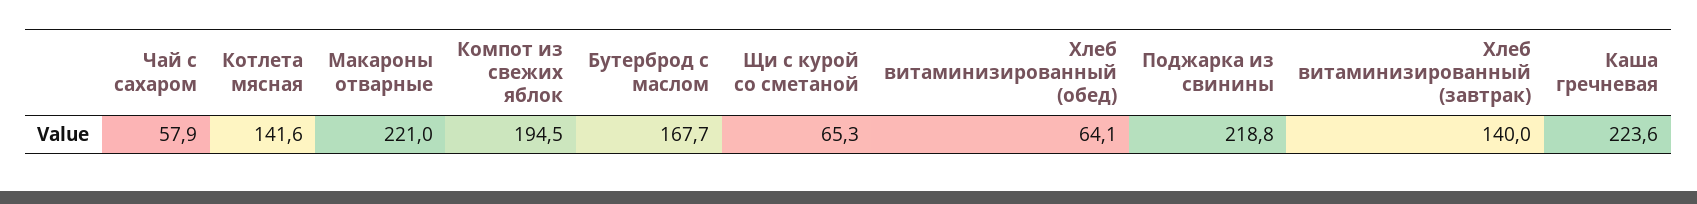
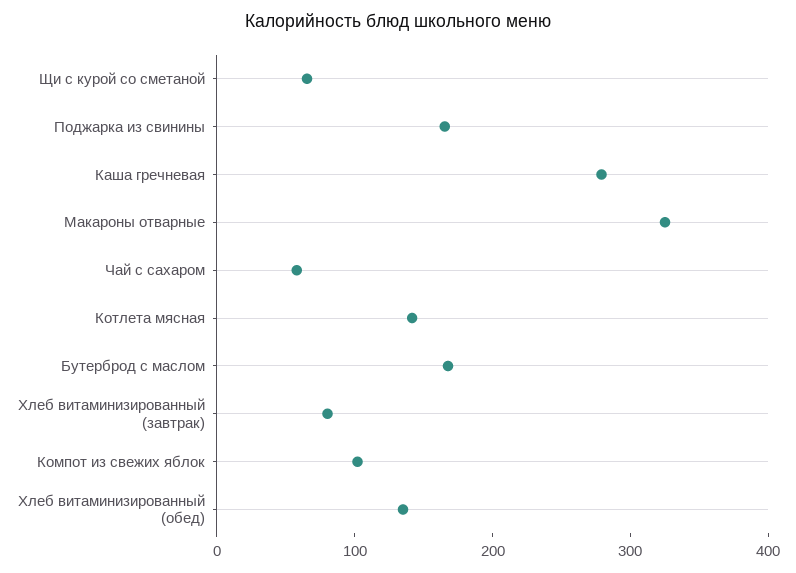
Макароны отварные: 221 -> 320
Компот из свежих яблок: 194.5 -> 100
Хлеб витаминизированный (обед): 64.1 -> 140
Поджарка из свинины: 218.8 -> 160
Хлеб витаминизированный (завтрак): 140 -> 80
Каша гречневая: 223.6 -> 280

